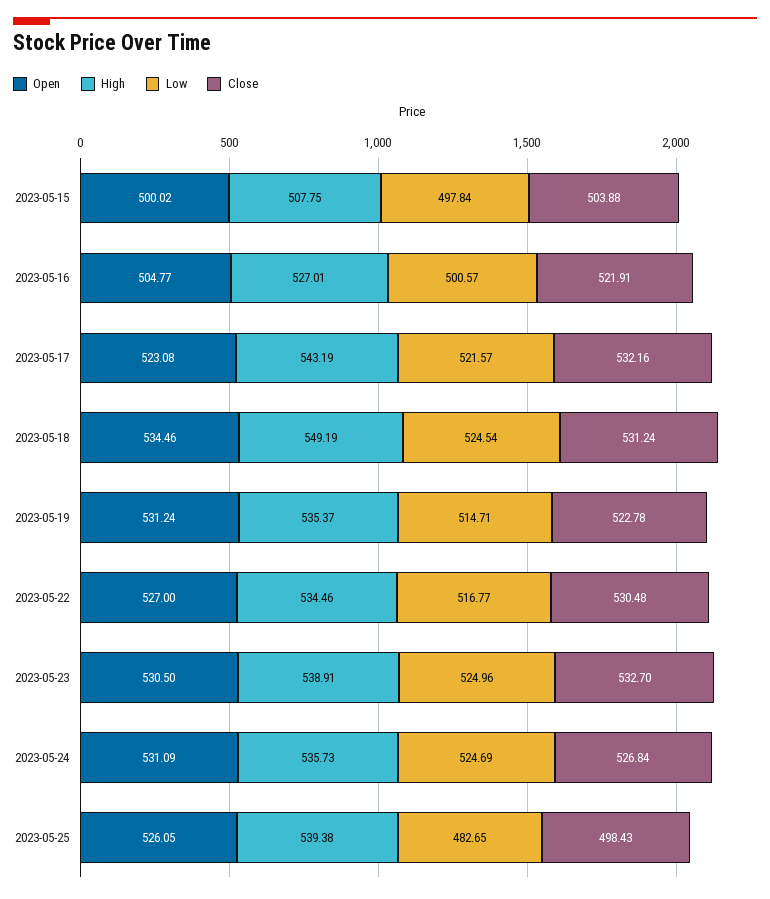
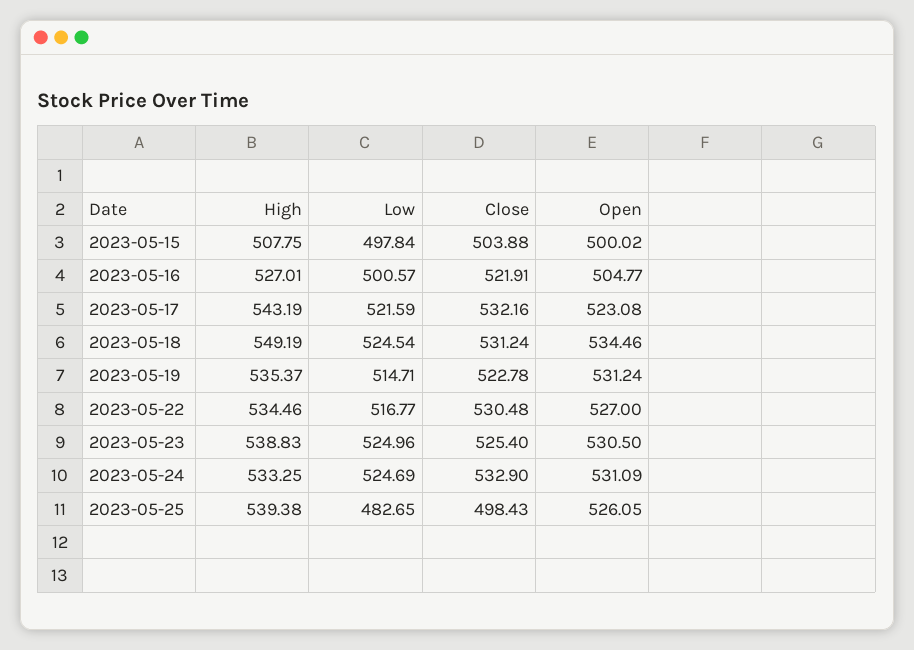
Low, 2023-05-17: 521.57 -> 521.59
High, 2023-05-23: 538.91 -> 538.83
Close, 2023-05-23: 532.7 -> 525.4
High, 2023-05-24: 535.73 -> 533.25
Close, 2023-05-24: 526.84 -> 532.9

